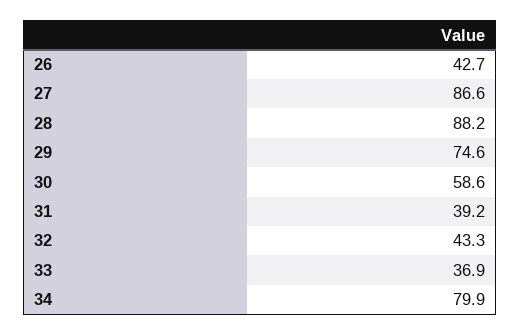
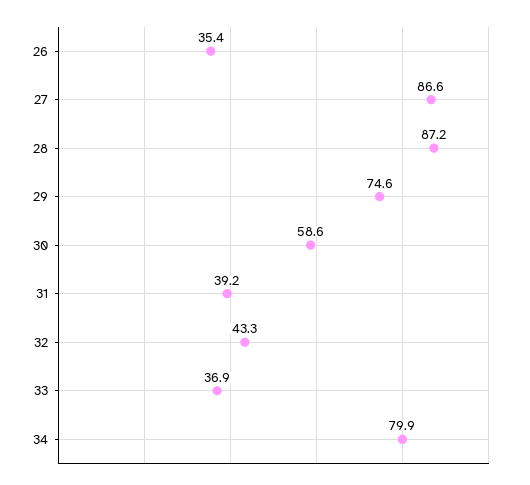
26: 42.7 -> 35.4
28: 88.2 -> 87.2

